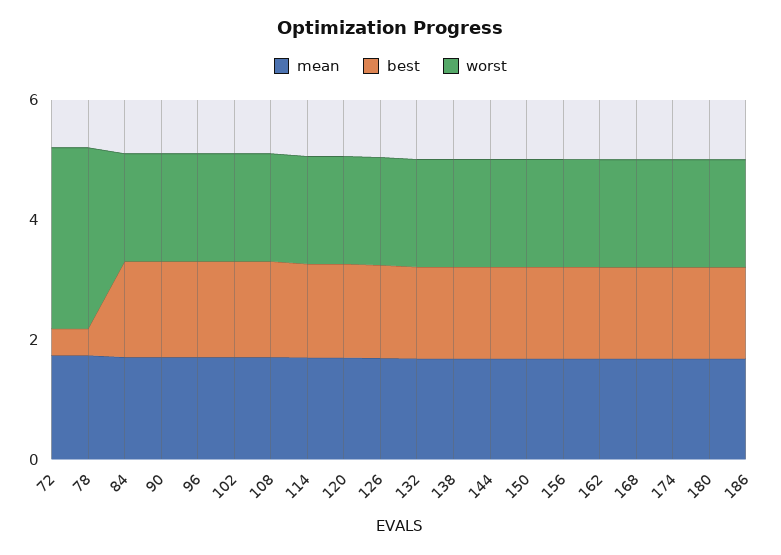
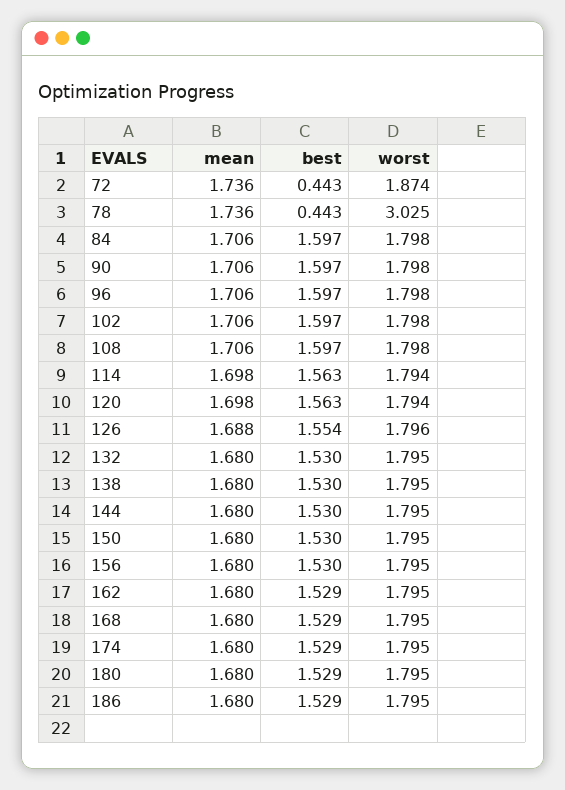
worst, 72: 3 -> 1.874

